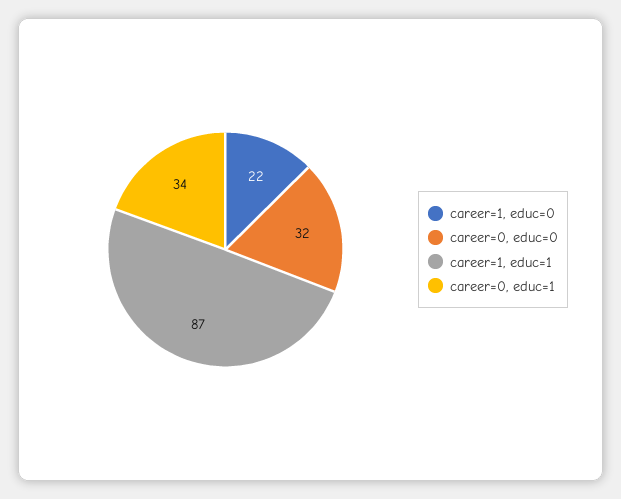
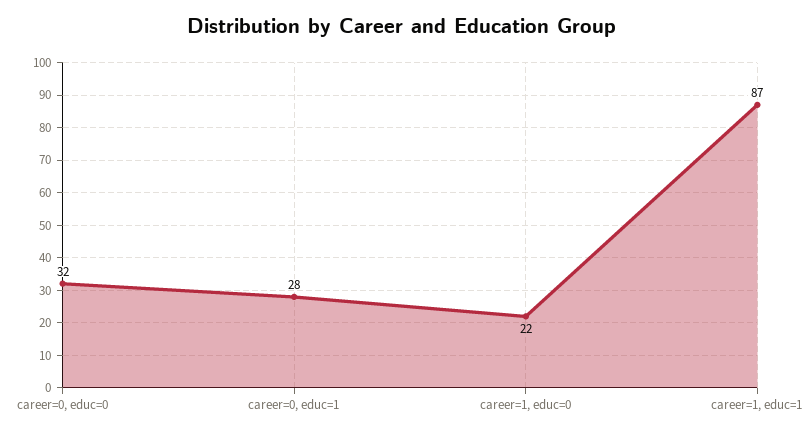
career=0, educ=1: 34 -> 28

